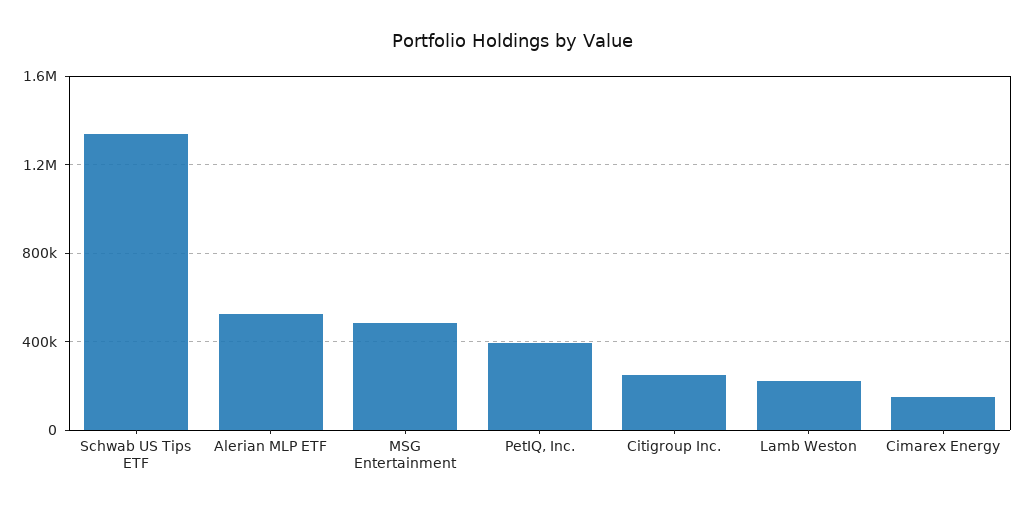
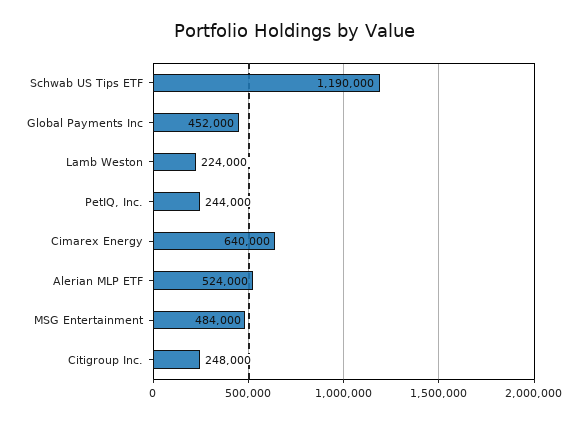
Schwab US Tips ETF: 1350000 -> 1190000
PetIQ, Inc.: 400000 -> 244000
Cimarex Energy: 150000 -> 640000
Global Payments Inc: none -> 452000

